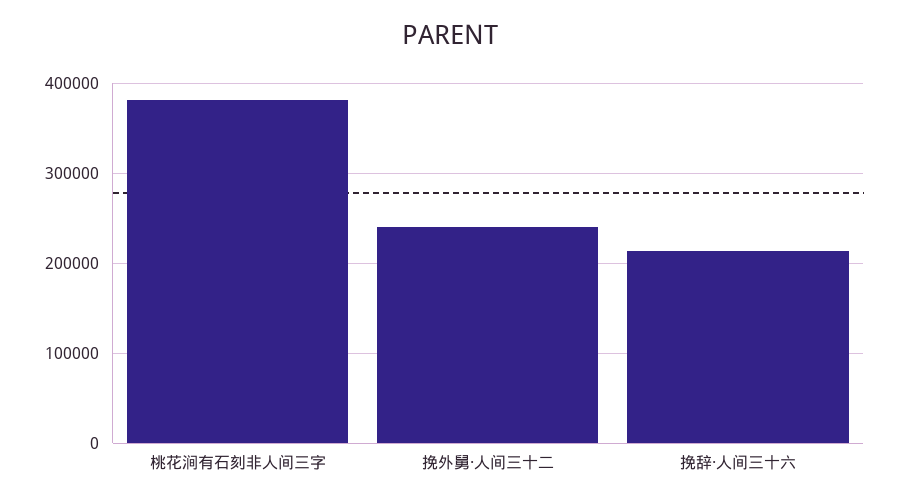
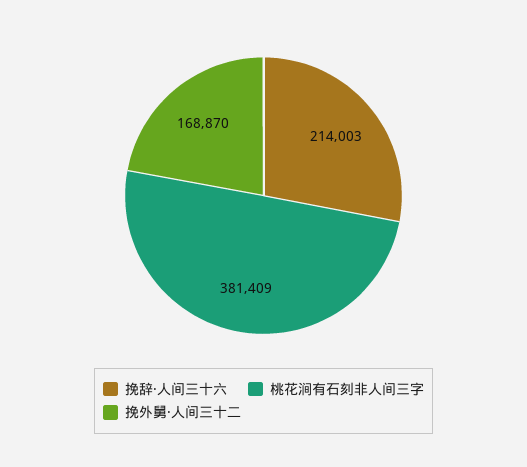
挽外舅·人间三十二: 240000 -> 168870

